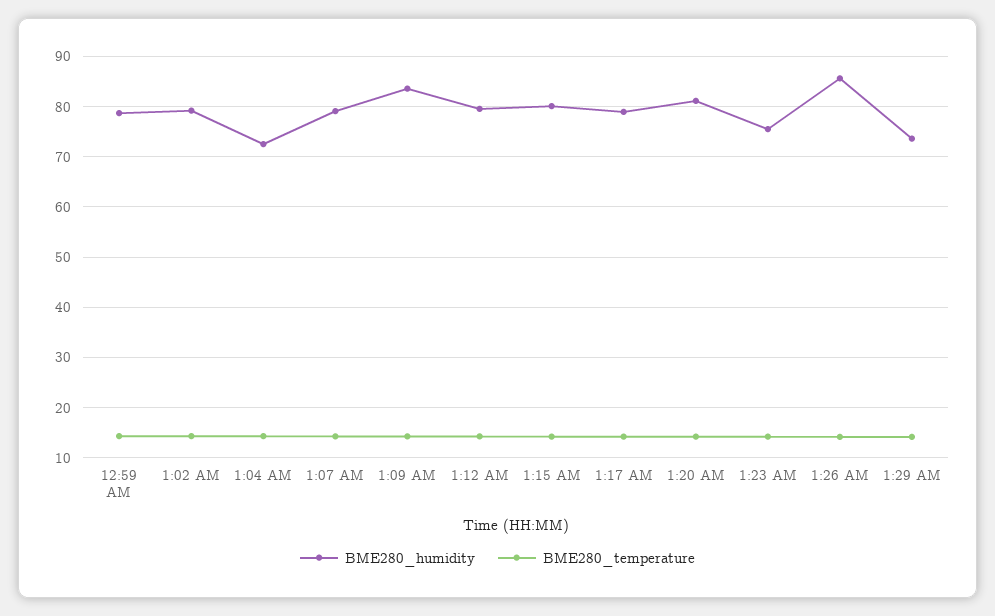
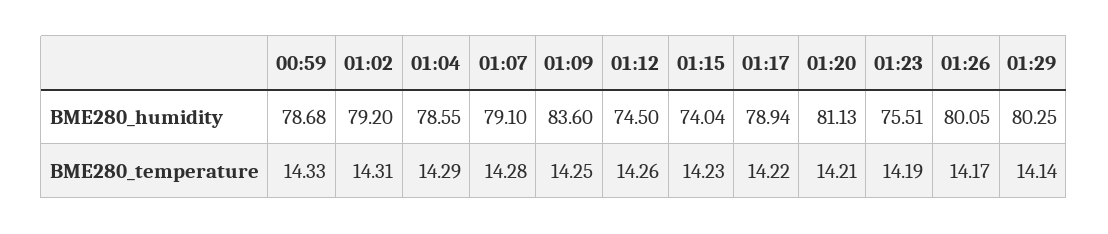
BME280_humidity, 1:04 AM: 72 -> 78.55
BME280_humidity, 1:12 AM: 80 -> 74.5
BME280_humidity, 1:15 AM: 80 -> 74.04
BME280_humidity, 1:26 AM: 86 -> 80.05
BME280_humidity, 1:29 AM: 74 -> 80.25

